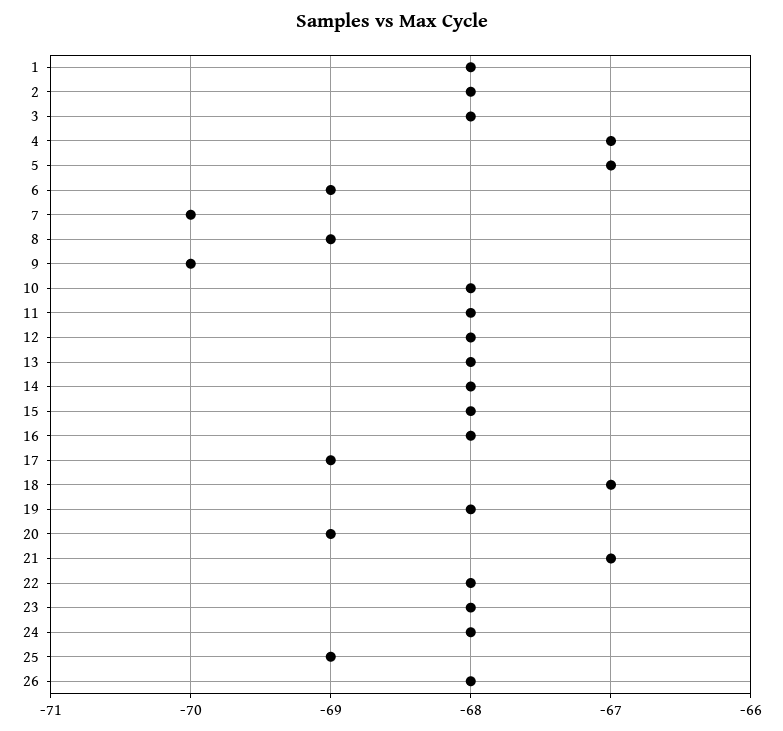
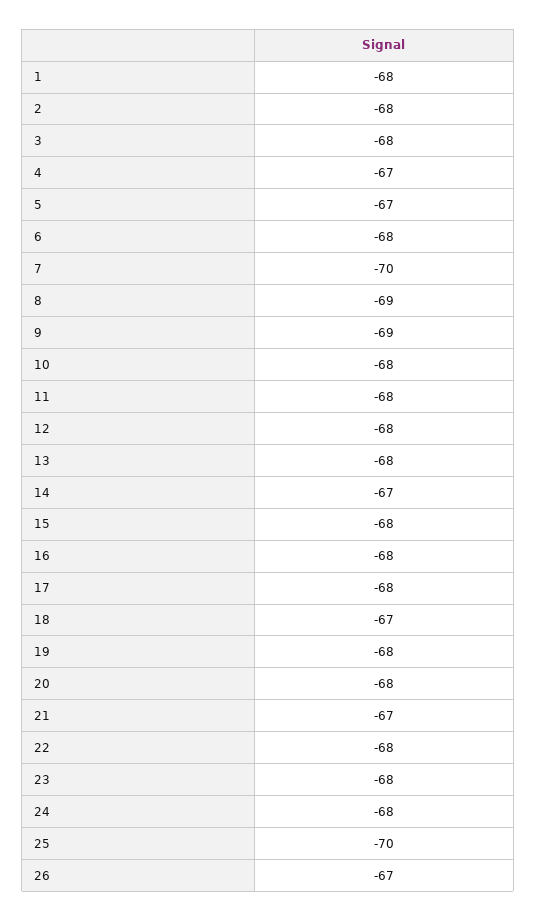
6: -69 -> -68
9: -70 -> -69
14: -68 -> -67
17: -69 -> -68
20: -69 -> -68
25: -69 -> -70
26: -68 -> -67

